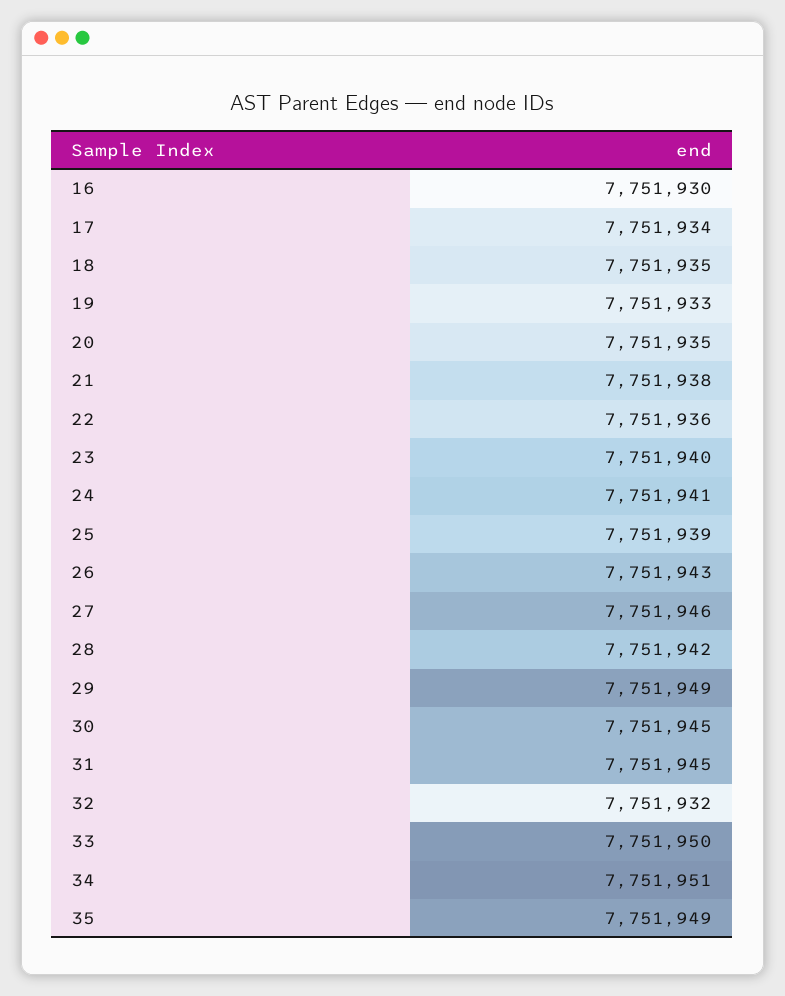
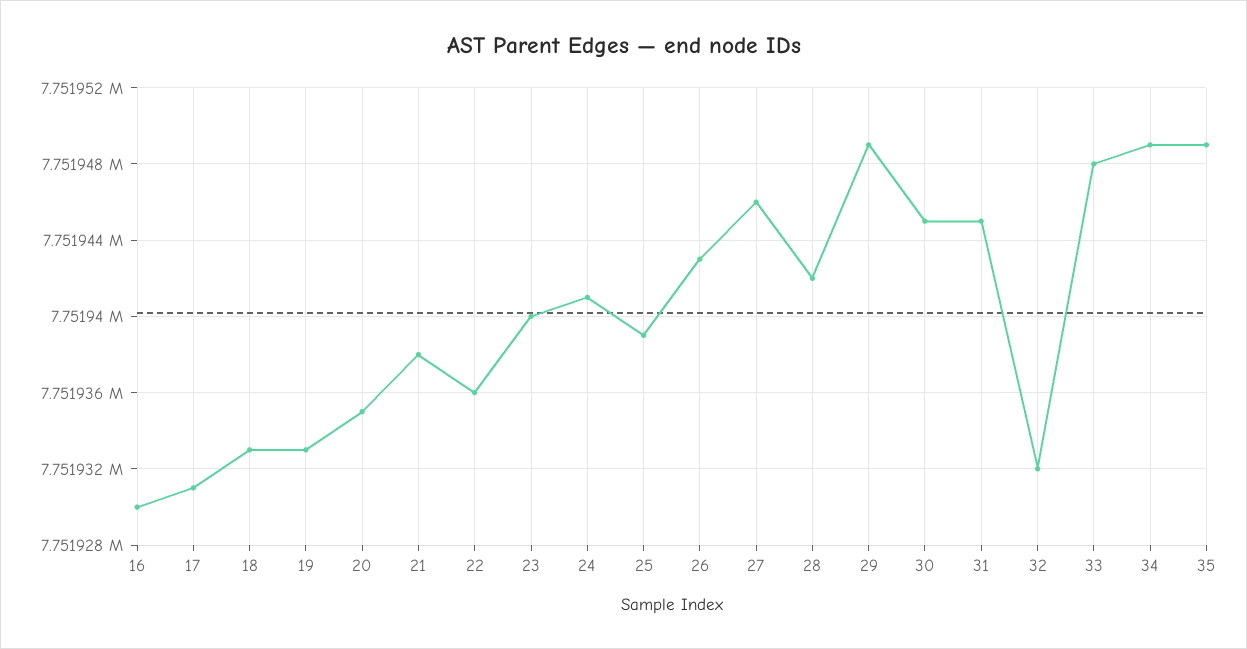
17: 7751934 -> 7751931
18: 7751935 -> 7751933
33: 7751950 -> 7751948
34: 7751951 -> 7751949

